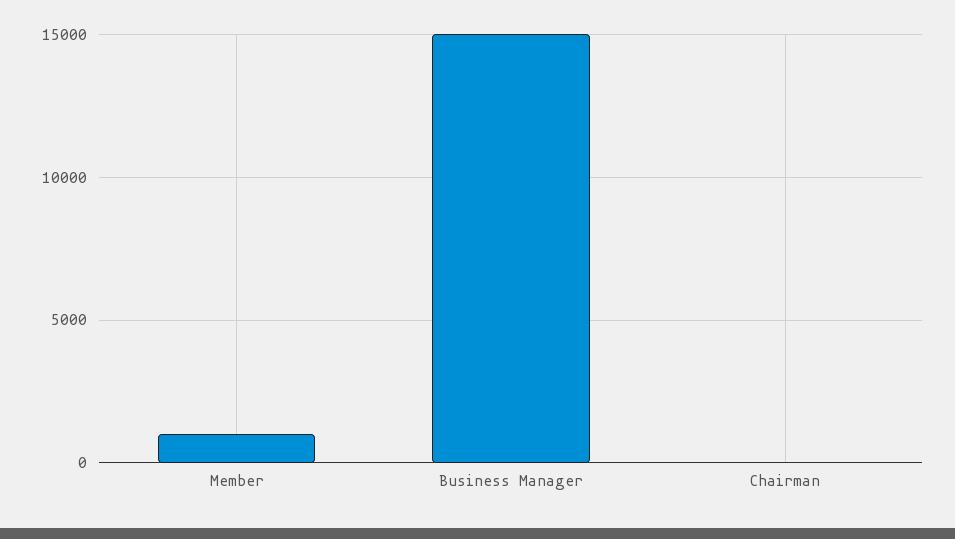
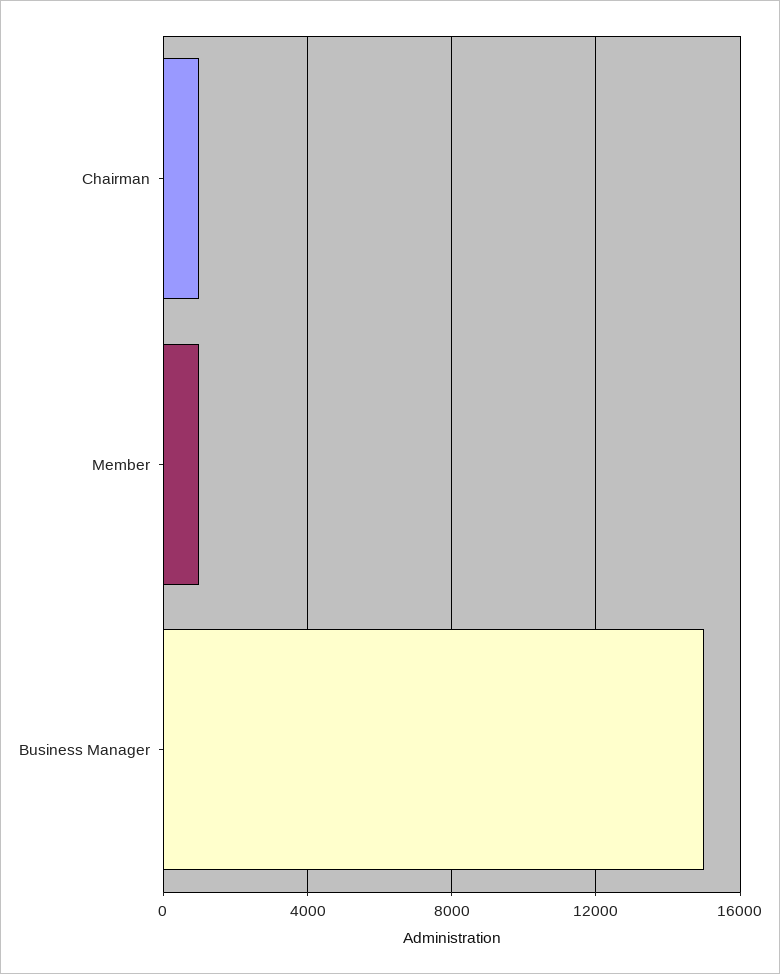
Chairman: 0 -> 1000

